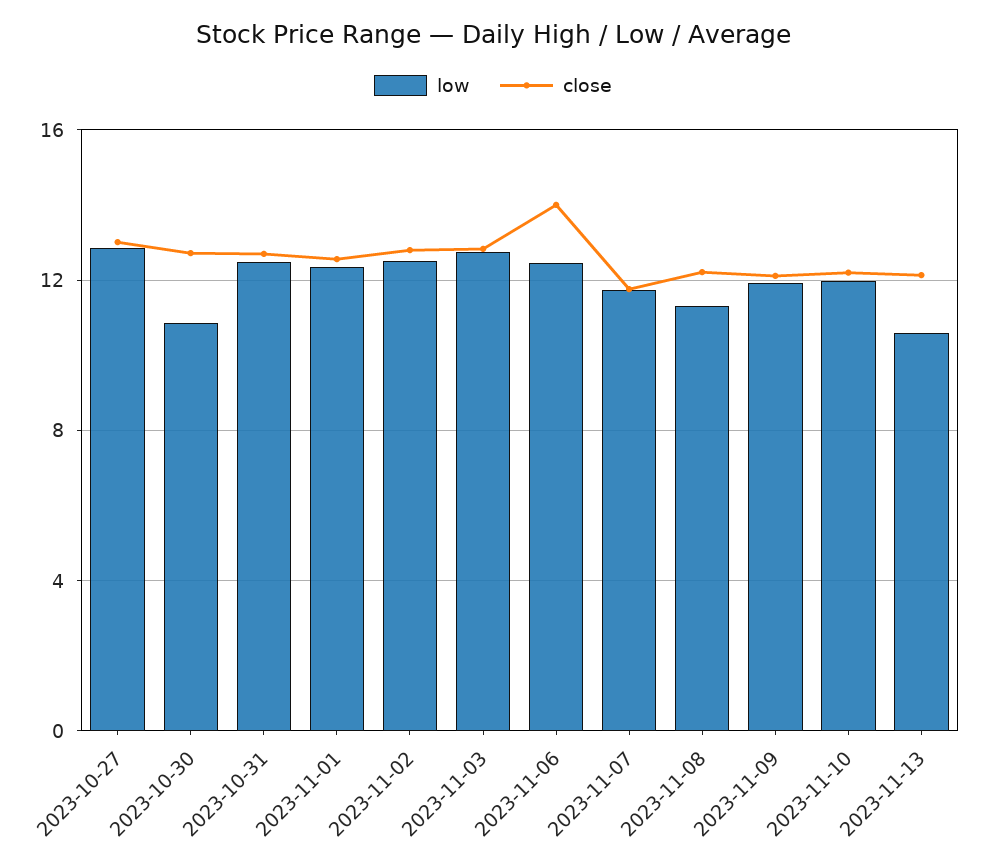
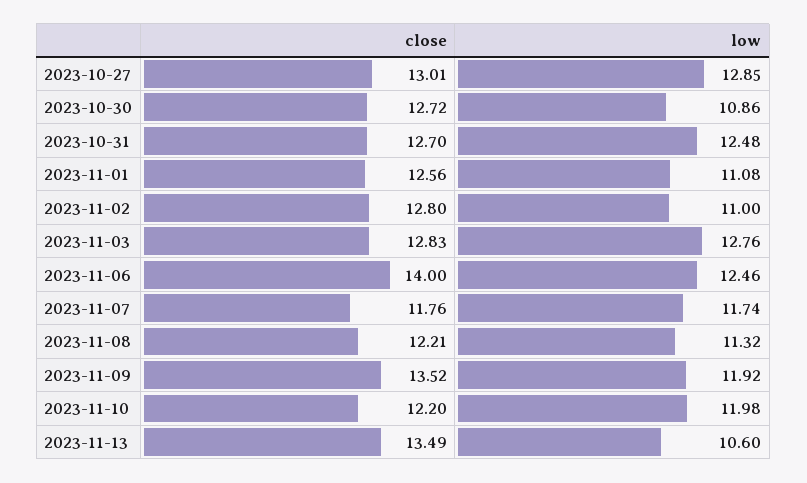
low, 2023-11-01: 12.5 -> 11.08
low, 2023-11-02: 12.5 -> 11
close, 2023-11-09: 12 -> 13.52
close, 2023-11-13: 12 -> 13.49

